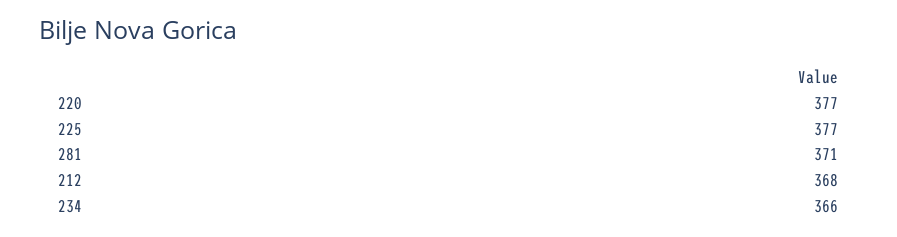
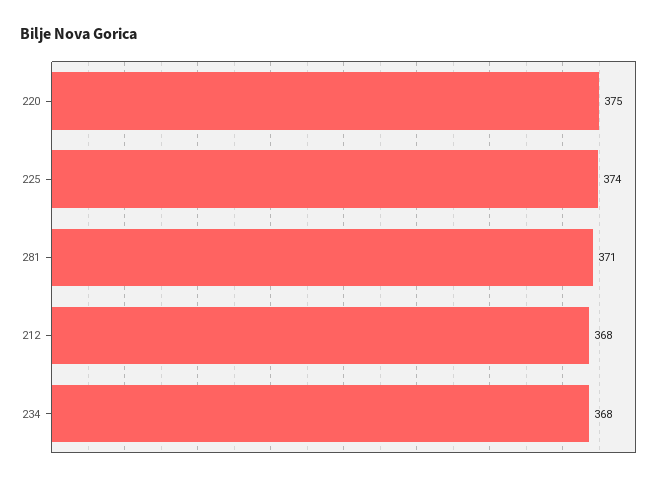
220: 377 -> 375
225: 377 -> 374
234: 366 -> 368

